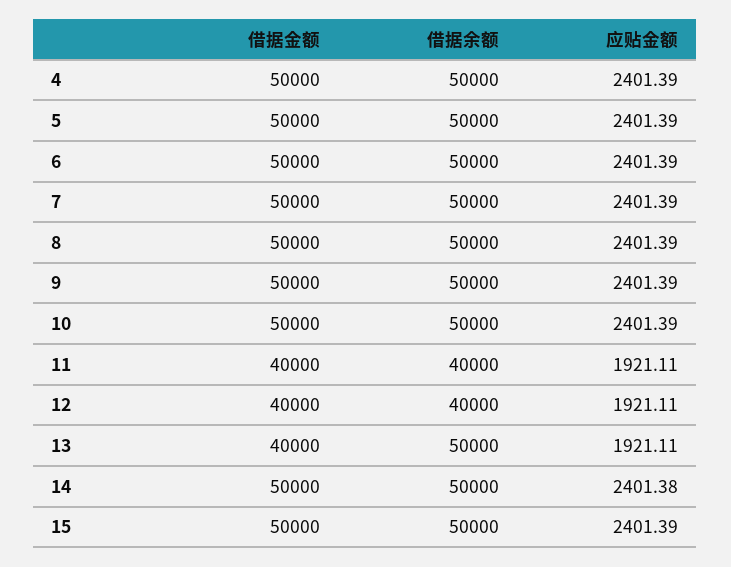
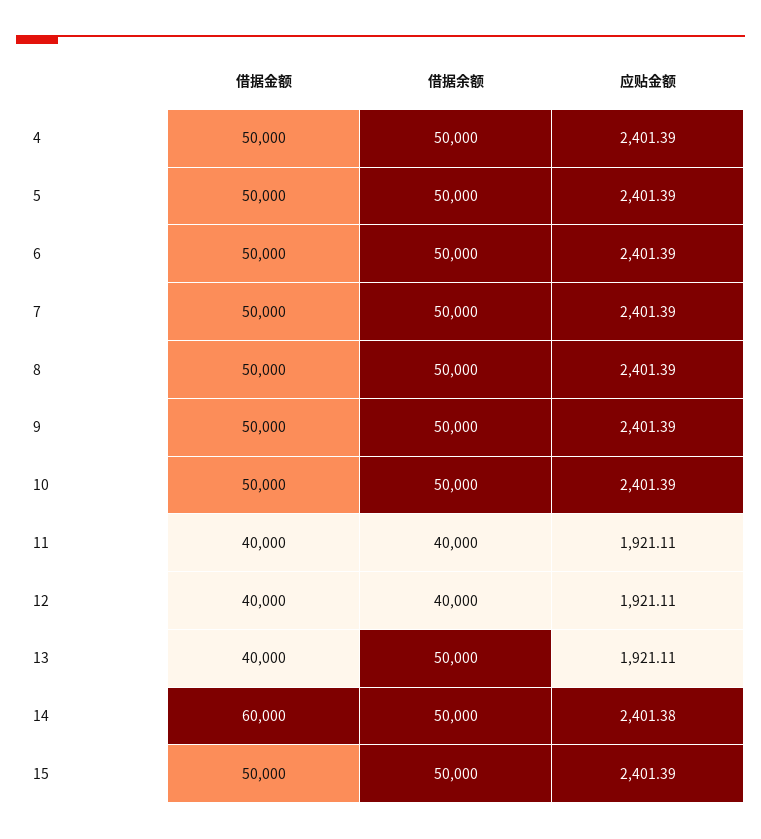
借据金额, 14: 50000 -> 60000

